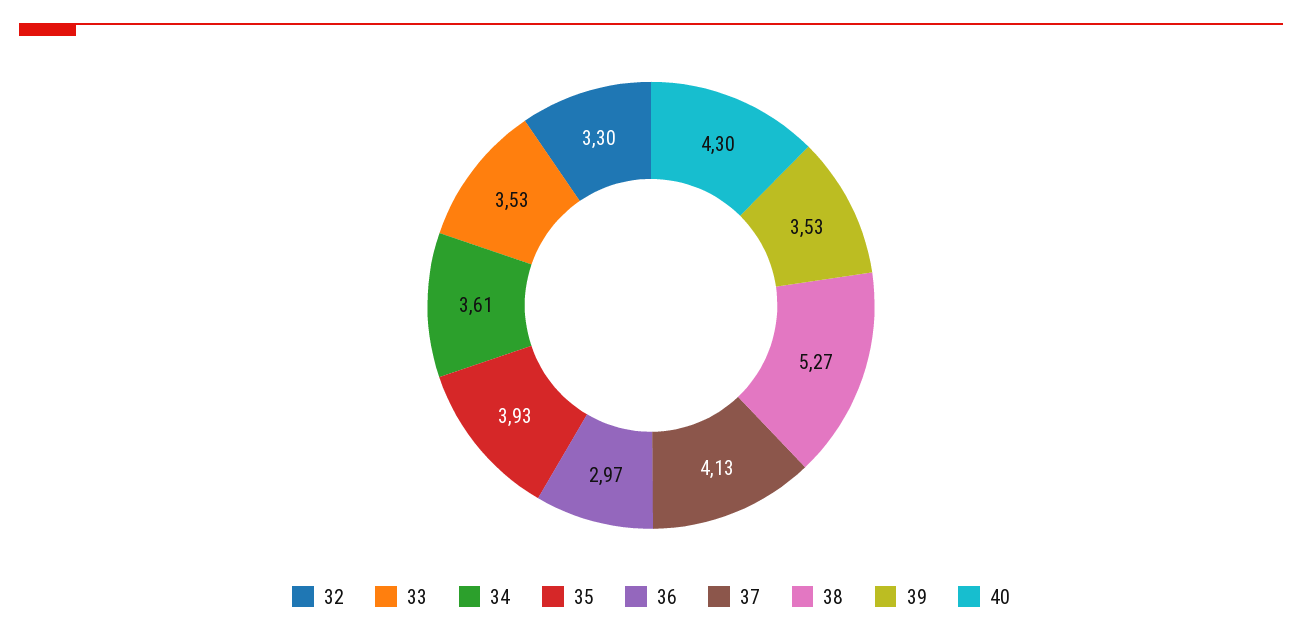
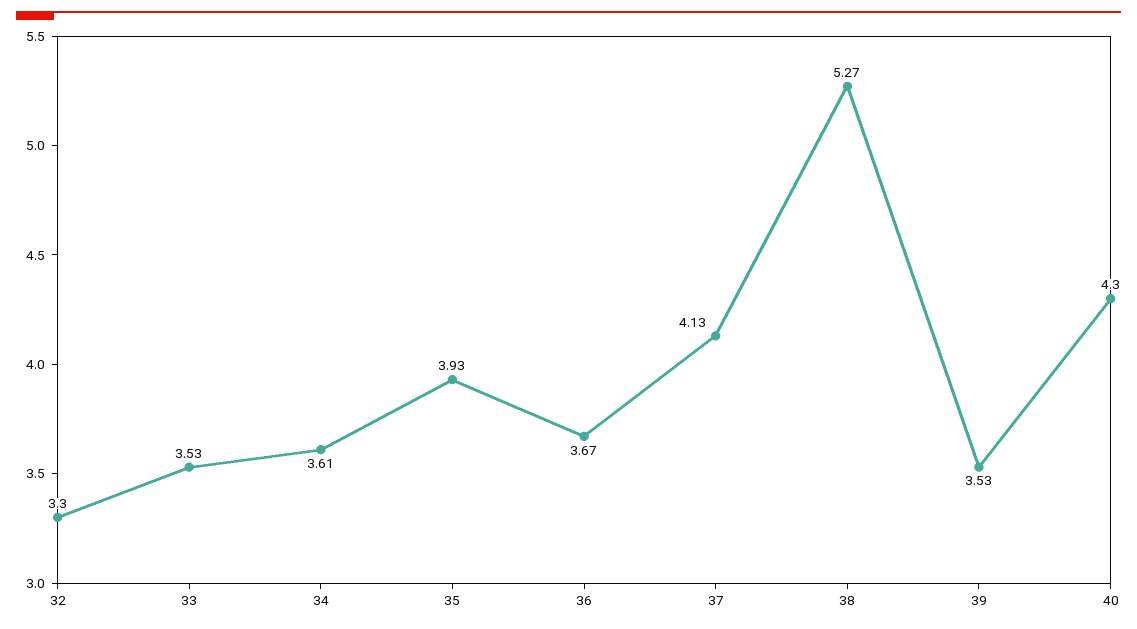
36: 2.97 -> 3.67

